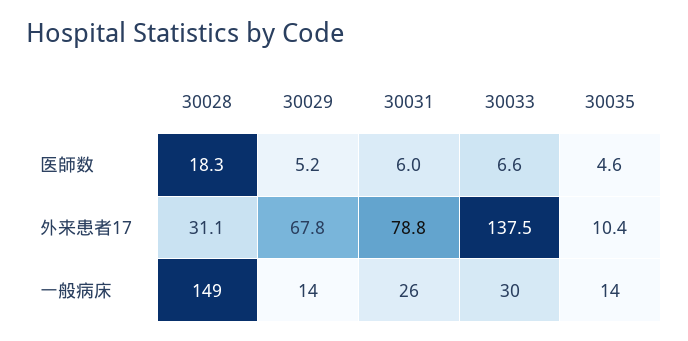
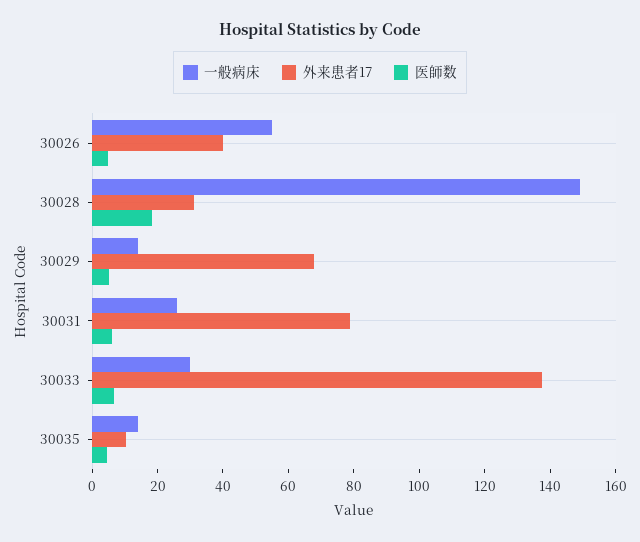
一般病床, 30026: none -> 55
外来患者17, 30026: none -> 40
医師数, 30026: none -> 5

